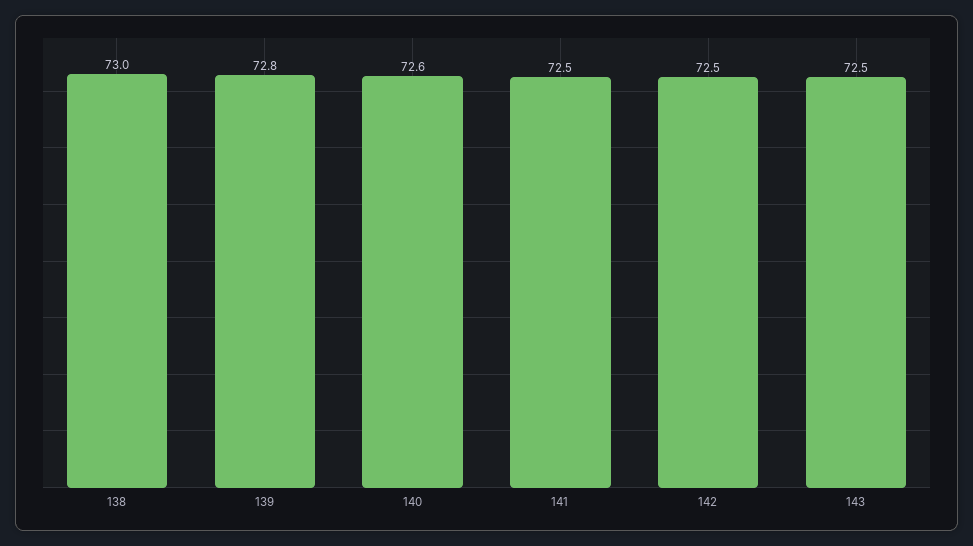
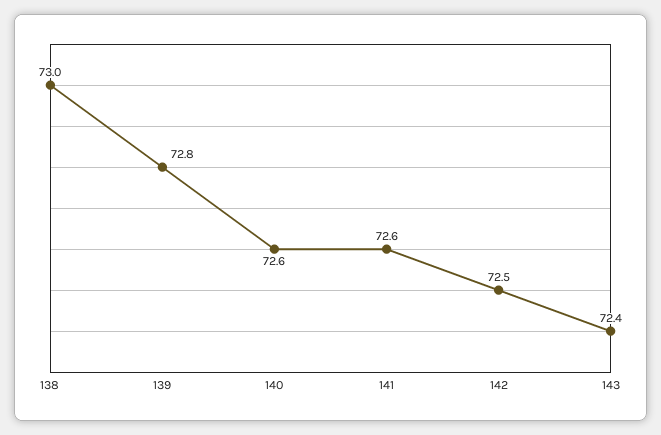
141: 72.5 -> 72.6
143: 72.5 -> 72.4

